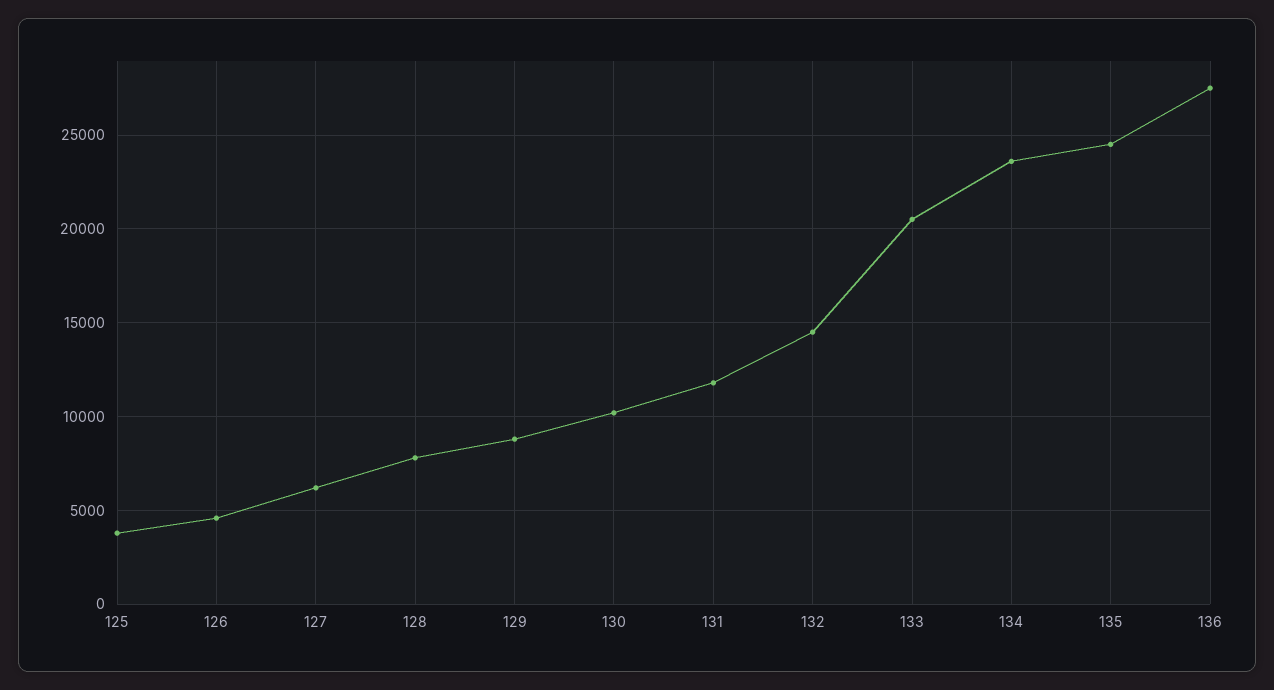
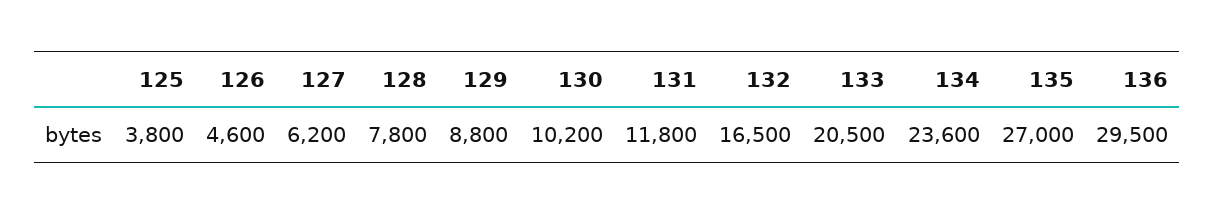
132: 14500 -> 16500
135: 24500 -> 27000
136: 27500 -> 29500

